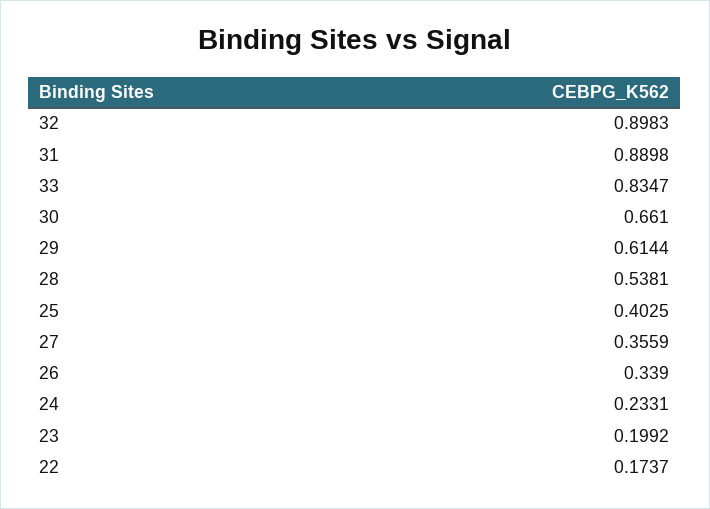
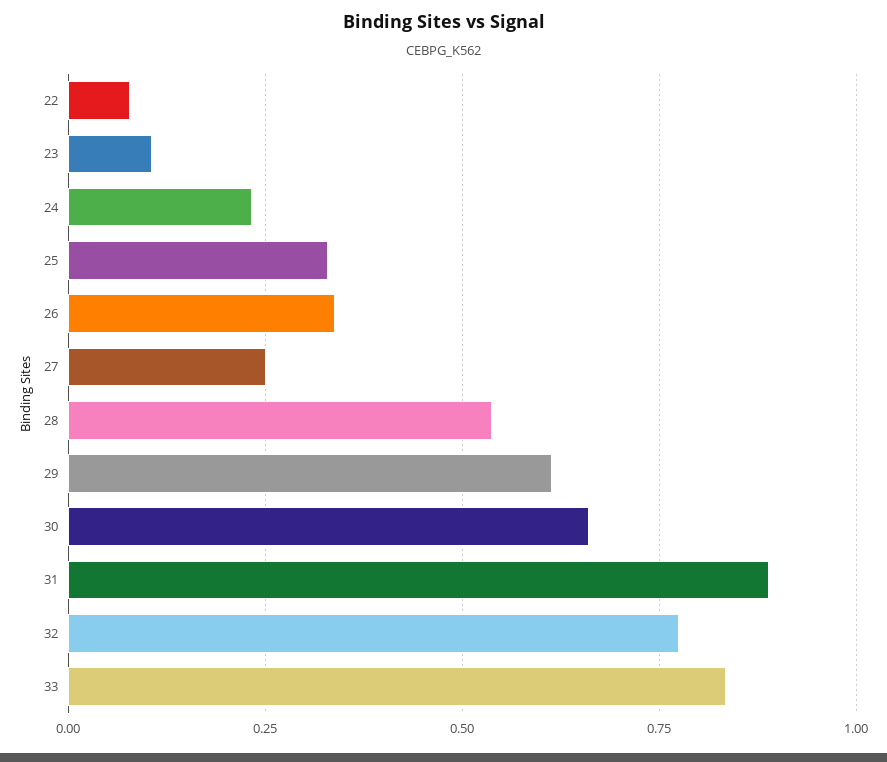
32: 0.8983 -> 0.775
25: 0.4025 -> 0.325
27: 0.3559 -> 0.25
23: 0.1992 -> 0.1
22: 0.1737 -> 0.075

